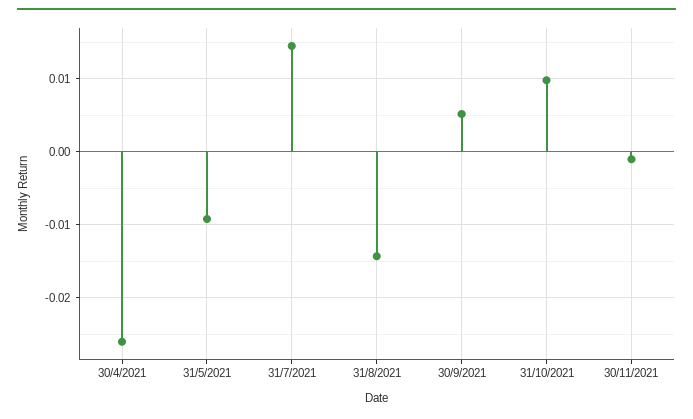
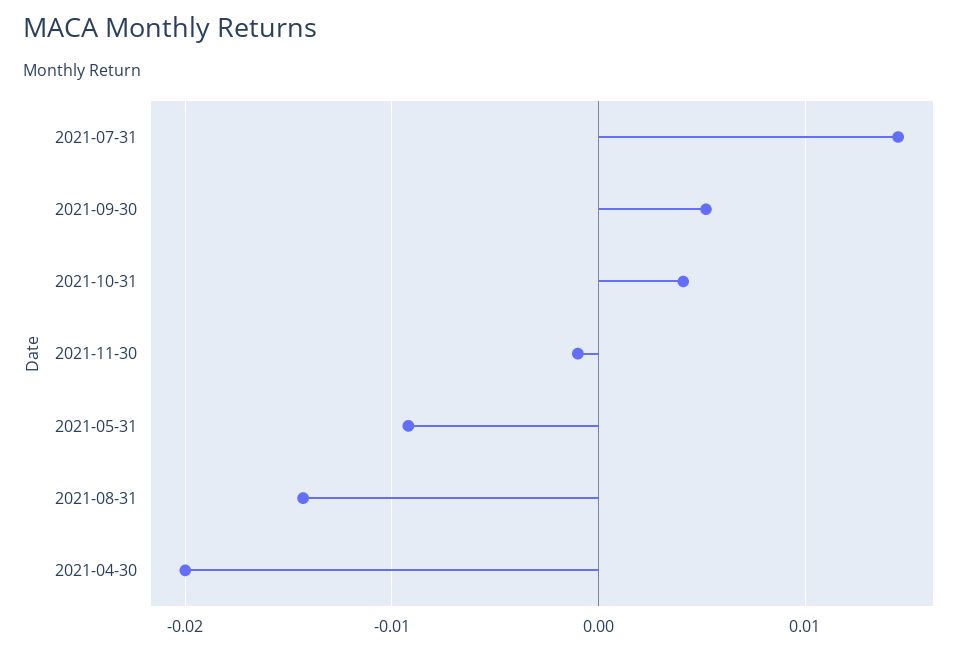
30/4/2021: -0.026 -> -0.02
31/10/2021: 0.01 -> 0.004

